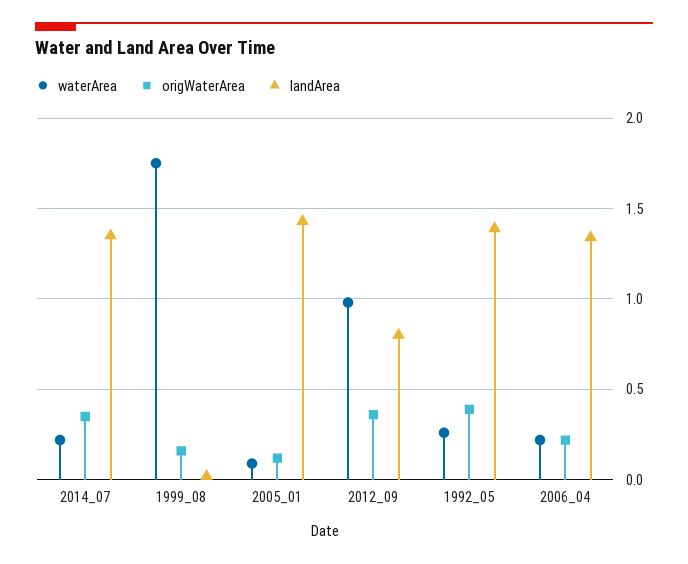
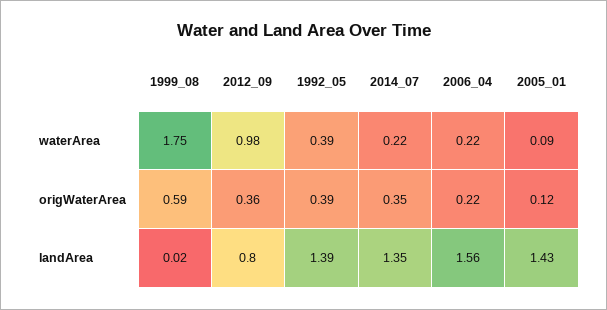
origWaterArea, 1999_08: 0.15 -> 0.59
waterArea, 1992_05: 0.25 -> 0.39
landArea, 2006_04: 1.35 -> 1.56

